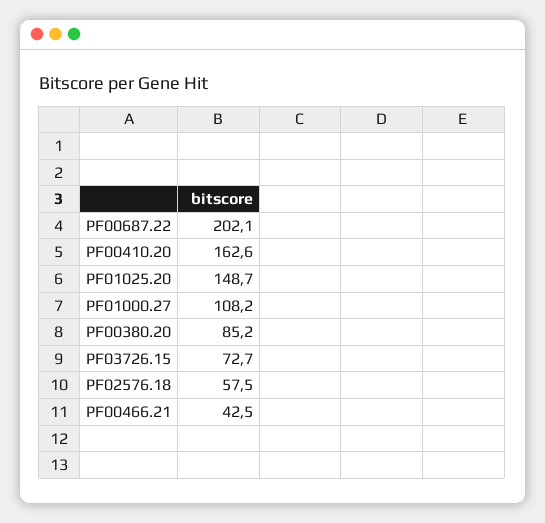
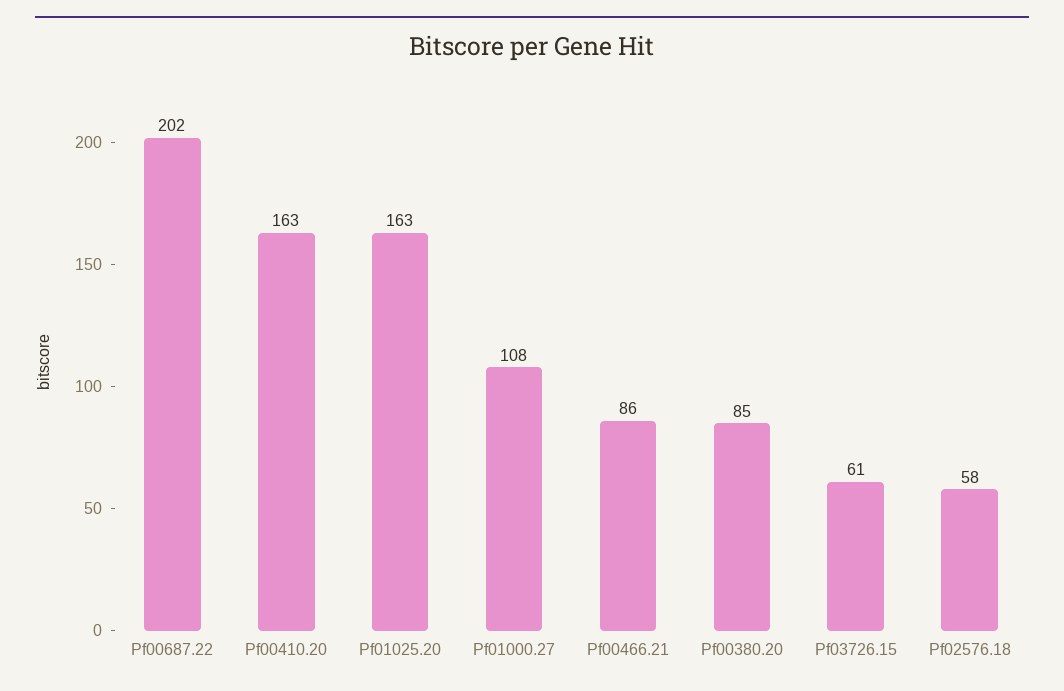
PF01025.20: 148.7 -> 163
PF03726.15: 72.7 -> 61
PF00466.21: 42.5 -> 86

